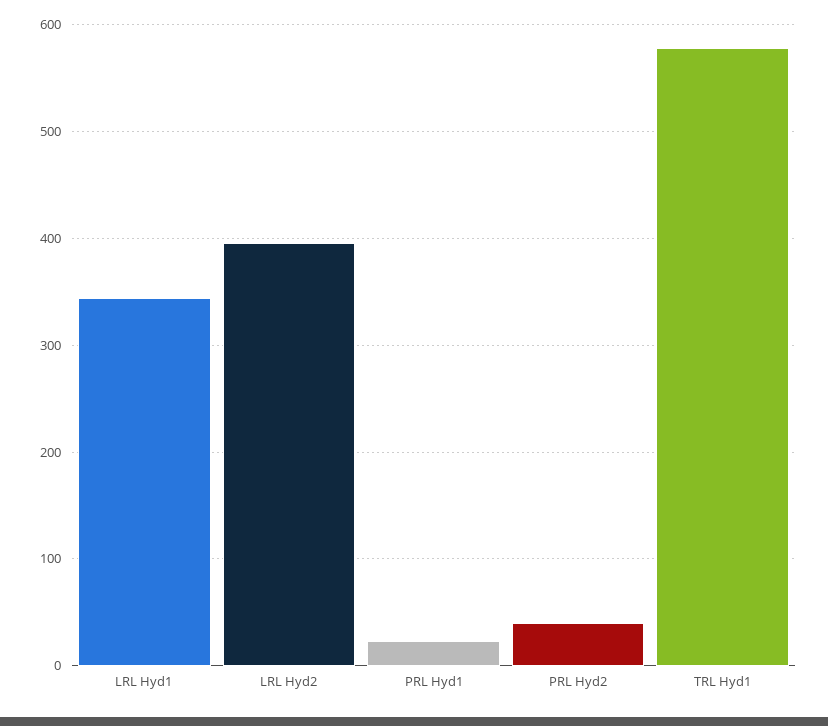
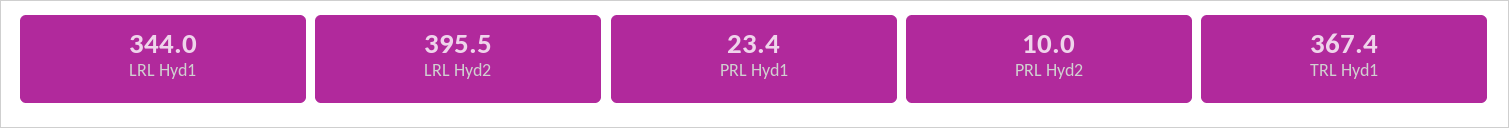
PRL Hyd2: 40 -> 10
TRL Hyd1: 580 -> 367.4

